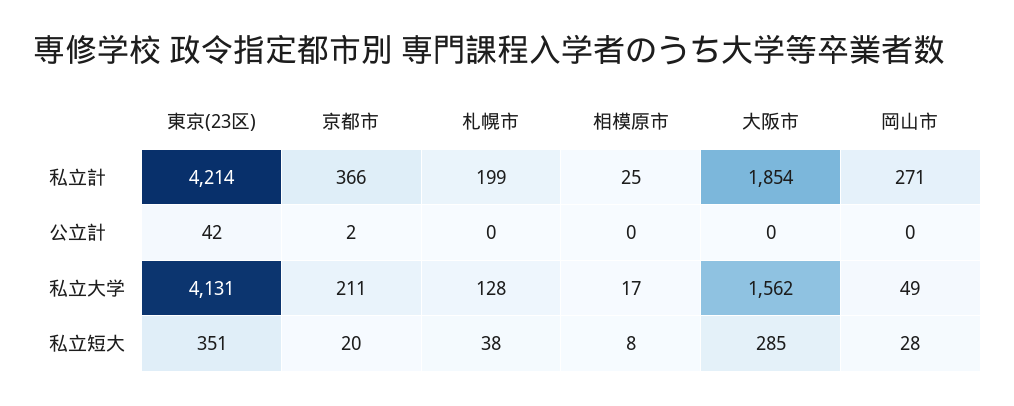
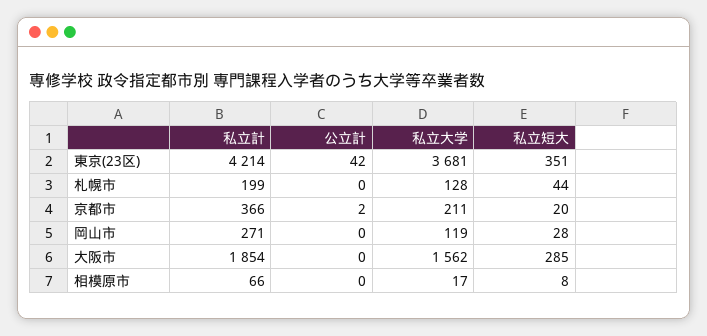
相模原市, 私立計: 25 -> 66
東京(23区), 私立大学: 4131 -> 3681
岡山市, 私立大学: 49 -> 119
札幌市, 私立短大: 38 -> 44

